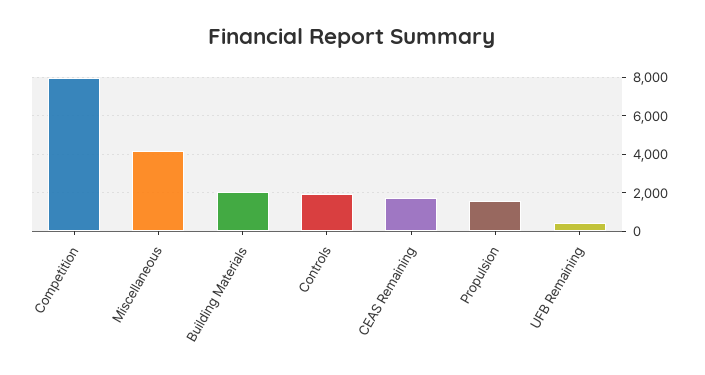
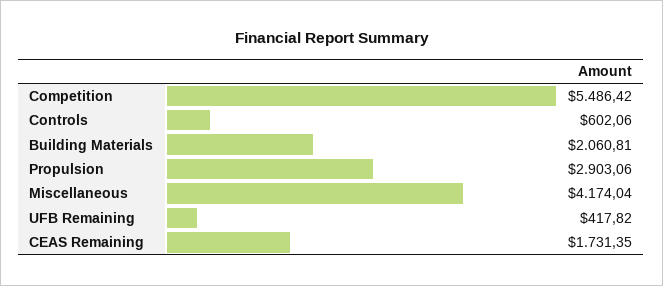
Competition: 8000 -> 5486.42
Controls: 2000 -> 602.06
Propulsion: 1500 -> 2903.06

